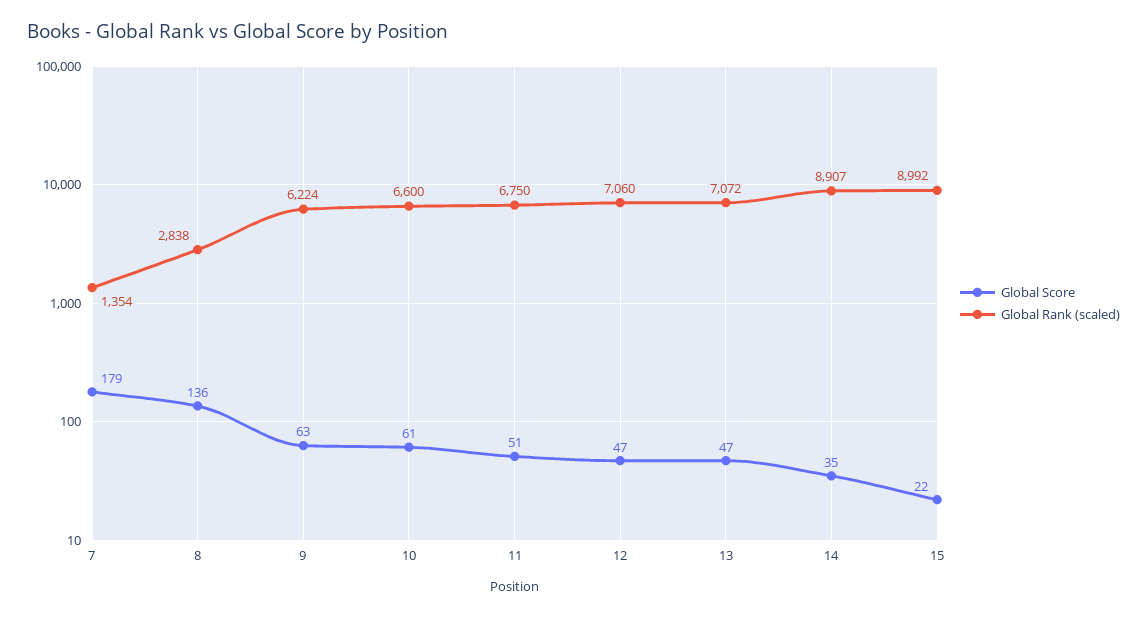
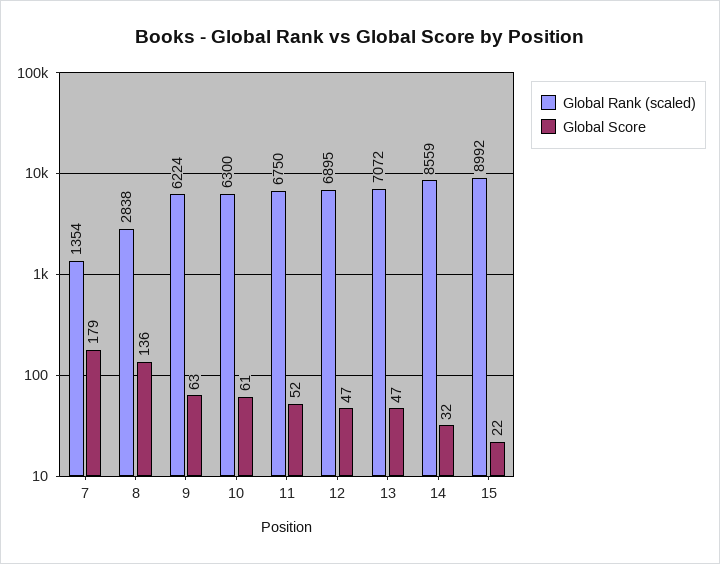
Global Rank (scaled), 10: 6600 -> 6300
Global Score, 11: 51 -> 52
Global Rank (scaled), 12: 7060 -> 6895
Global Score, 14: 35 -> 32
Global Rank (scaled), 14: 8907 -> 8559

